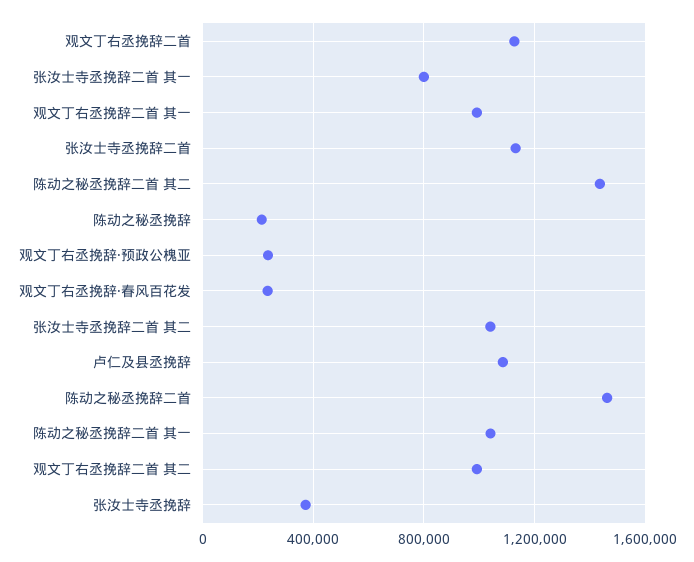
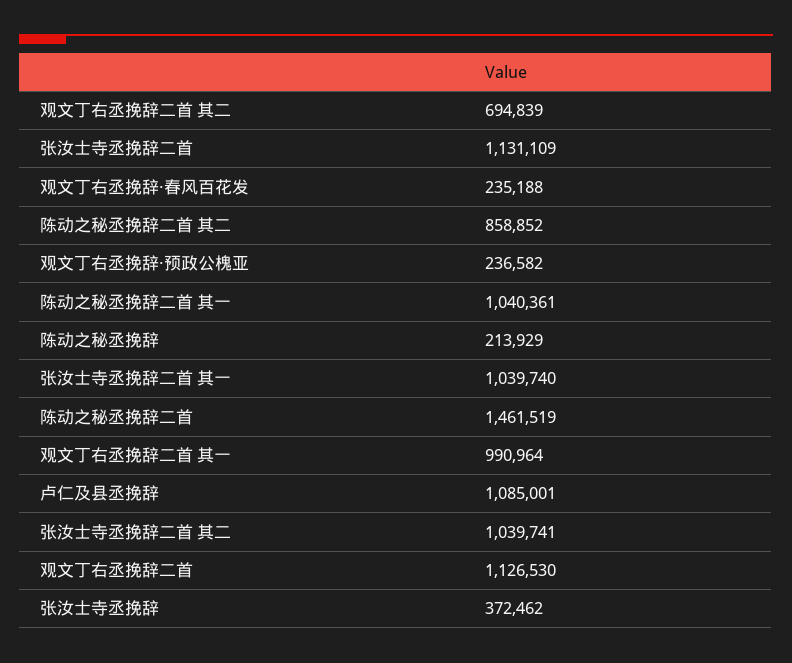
张汝士寺丞挽辞二首 其一: 800000 -> 1039740
陈动之秘丞挽辞二首 其二: 1450000 -> 858852
观文丁右丞挽辞二首 其二: 1000000 -> 694839

